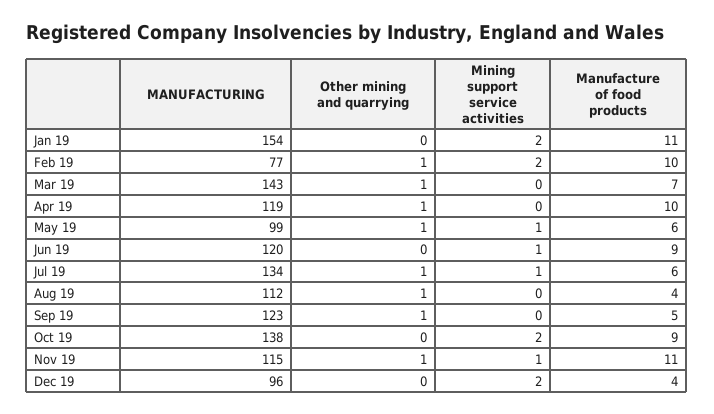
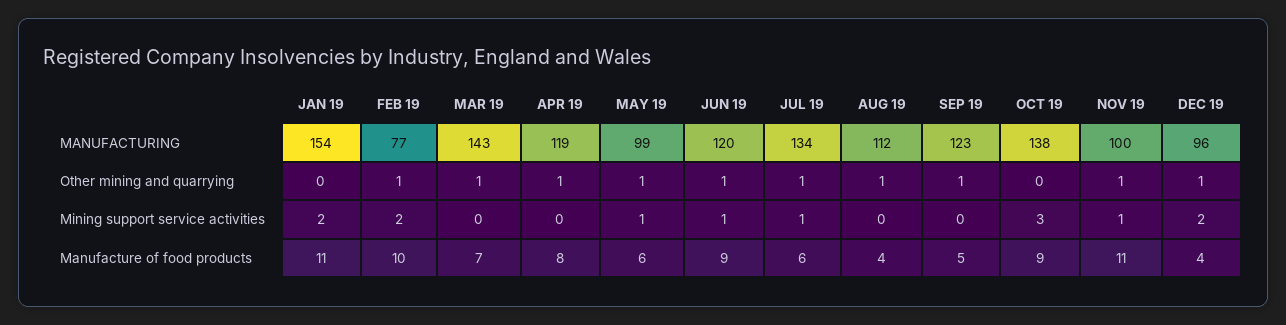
Manufacture of food products, Apr 19: 10 -> 8
Other mining and quarrying, Jun 19: 0 -> 1
Mining support service activities, Oct 19: 2 -> 3
MANUFACTURING, Nov 19: 115 -> 100
Other mining and quarrying, Dec 19: 0 -> 1

